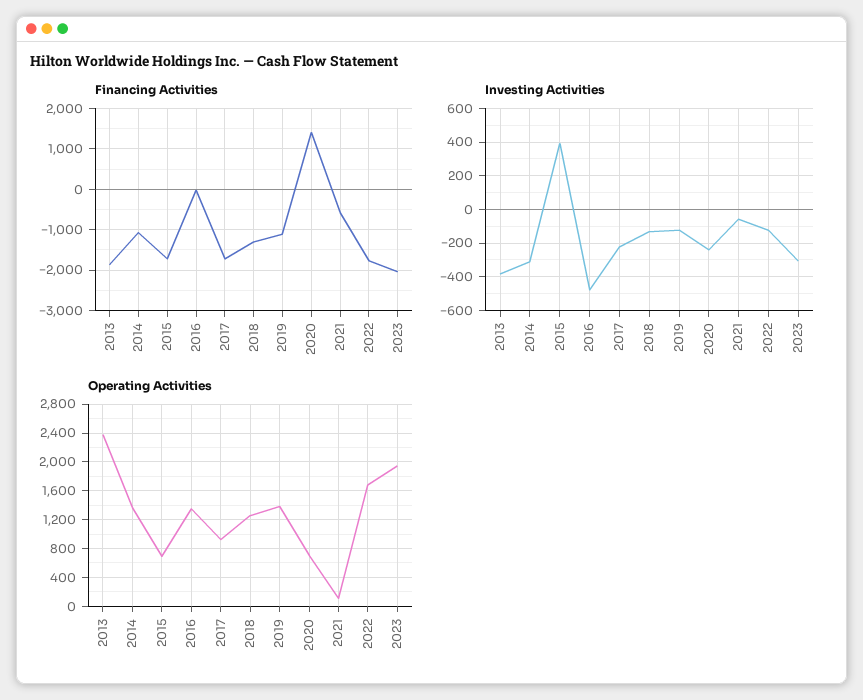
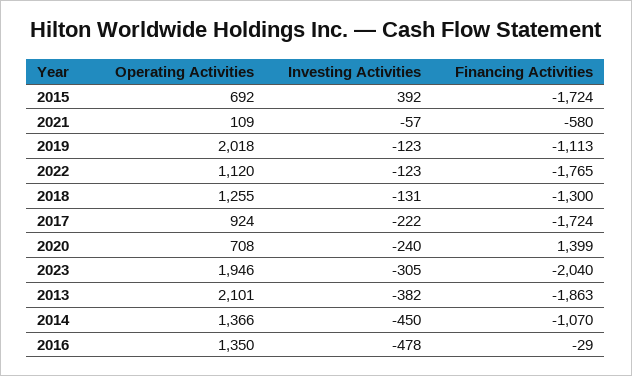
Investing Activities, 2014: -300 -> -450
Operating Activities, 2013: 2400 -> 2101
Operating Activities, 2019: 1400 -> 2018
Operating Activities, 2022: 1700 -> 1120

